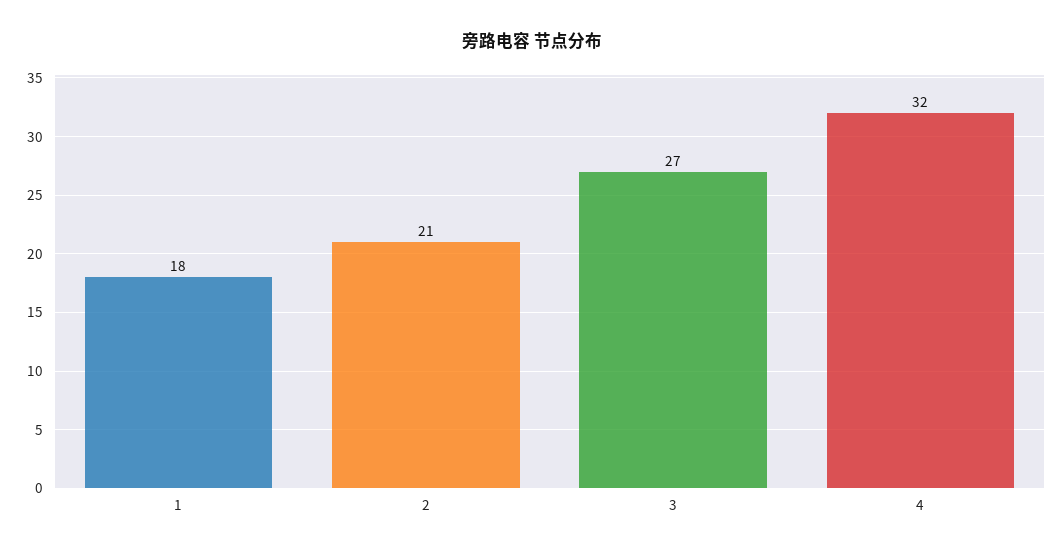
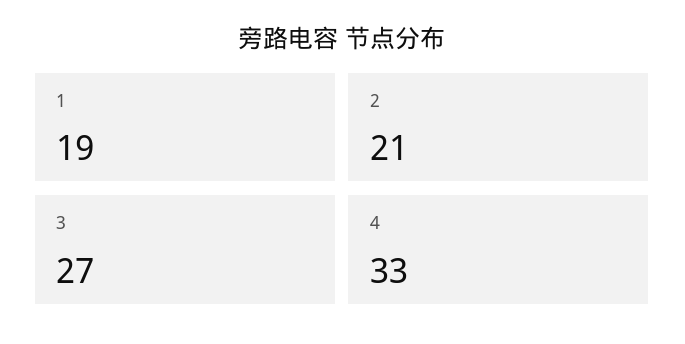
1: 18 -> 19
4: 32 -> 33

